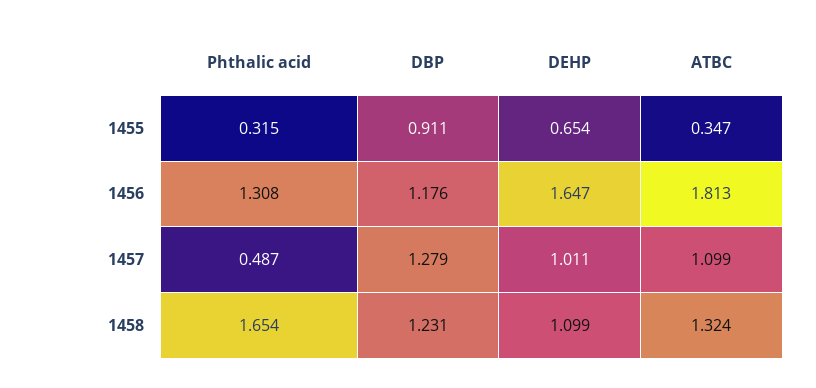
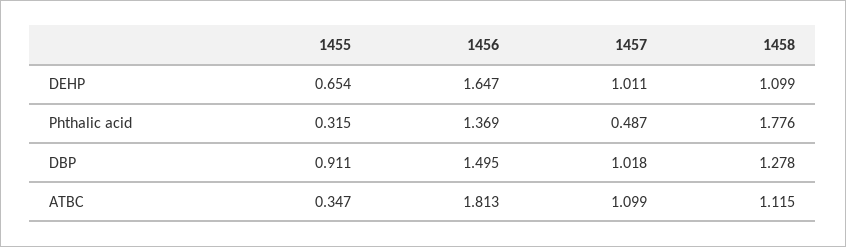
Phthalic acid, 1456: 1.308 -> 1.369
DBP, 1456: 1.176 -> 1.495
DBP, 1457: 1.279 -> 1.018
Phthalic acid, 1458: 1.654 -> 1.776
DBP, 1458: 1.231 -> 1.278
ATBC, 1458: 1.324 -> 1.115

